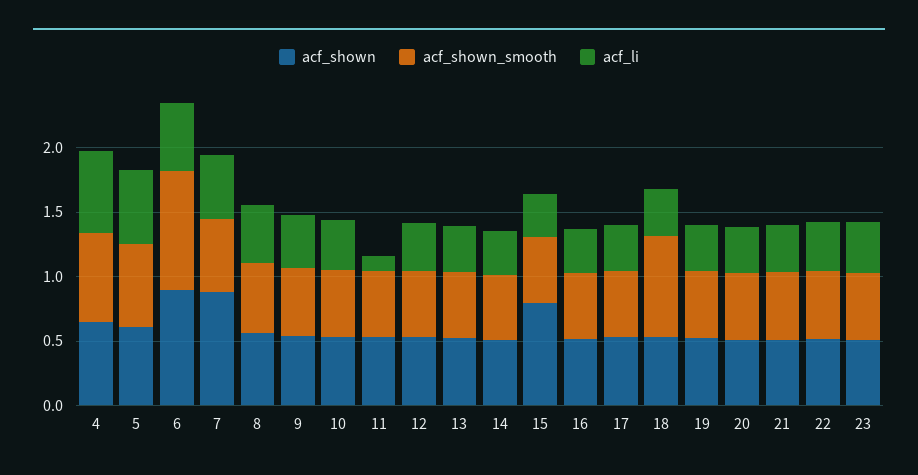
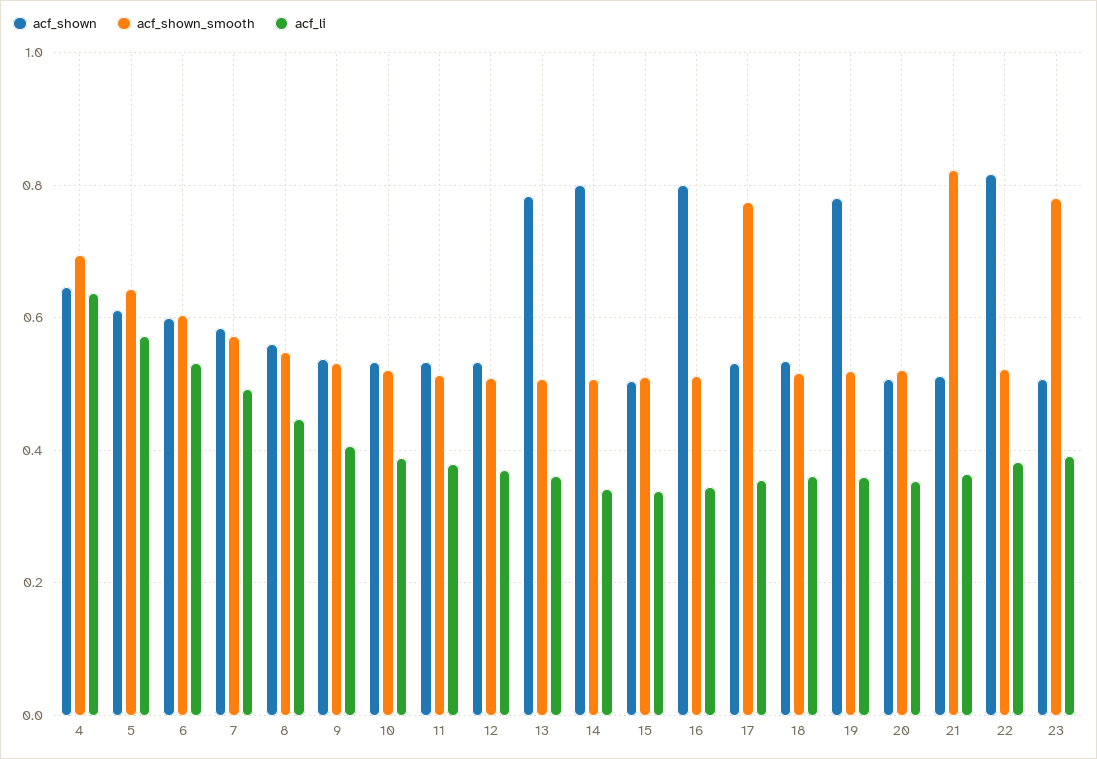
acf_shown, 6: 0.9 -> 0.6
acf_shown_smooth, 6: 0.9 -> 0.6
acf_shown, 7: 0.9 -> 0.58
acf_li, 11: 0.1 -> 0.38
acf_shown, 13: 0.5 -> 0.78
acf_shown, 14: 0.5 -> 0.8
acf_shown, 15: 0.8 -> 0.5
acf_shown, 16: 0.5 -> 0.8
acf_shown_smooth, 17: 0.5 -> 0.78
acf_shown_smooth, 18: 0.8 -> 0.52
acf_shown, 19: 0.5 -> 0.78
acf_shown_smooth, 21: 0.5 -> 0.82
acf_shown, 22: 0.5 -> 0.82
acf_shown_smooth, 23: 0.5 -> 0.78

